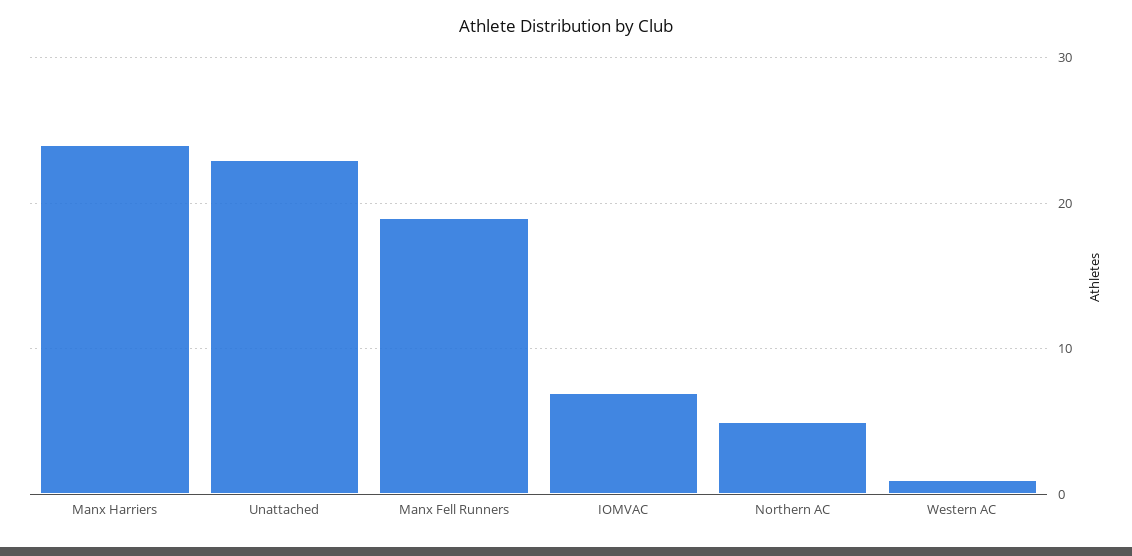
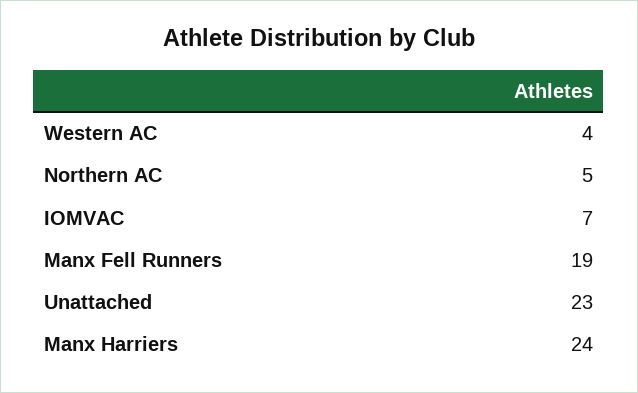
Western AC: 1 -> 4

